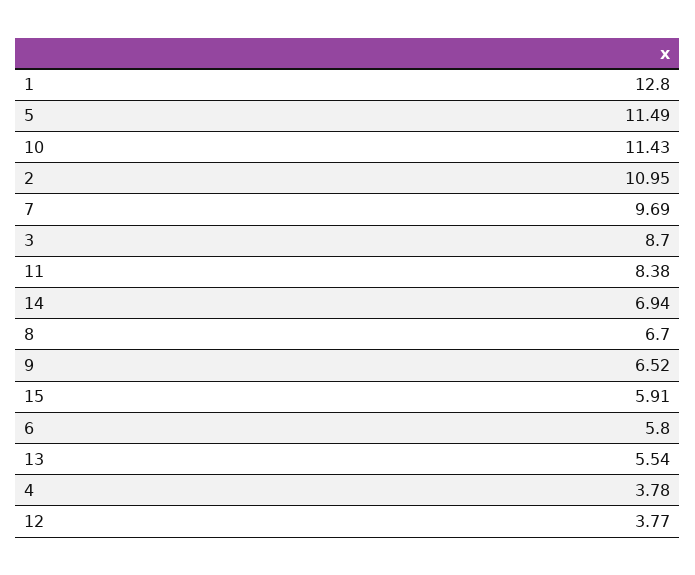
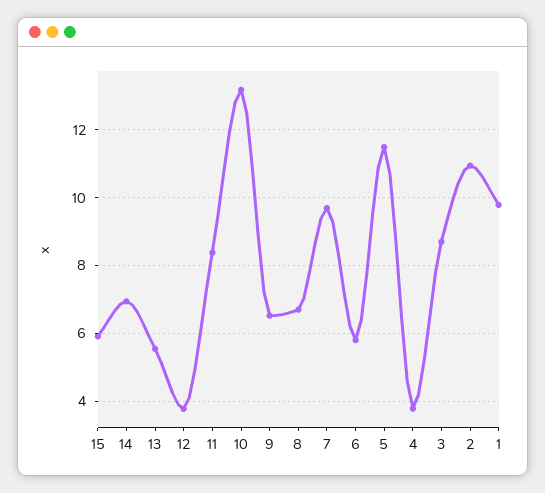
1: 12.8 -> 9.8
10: 11.43 -> 13.2

